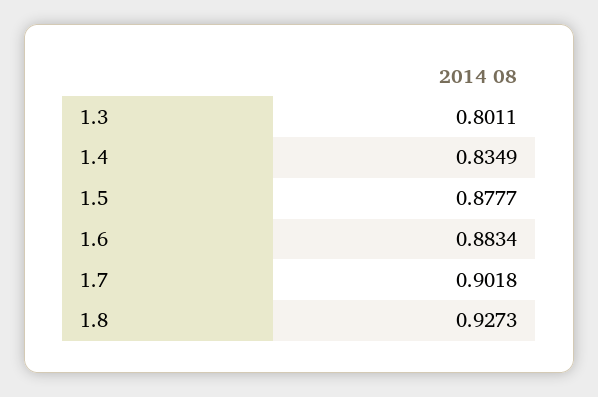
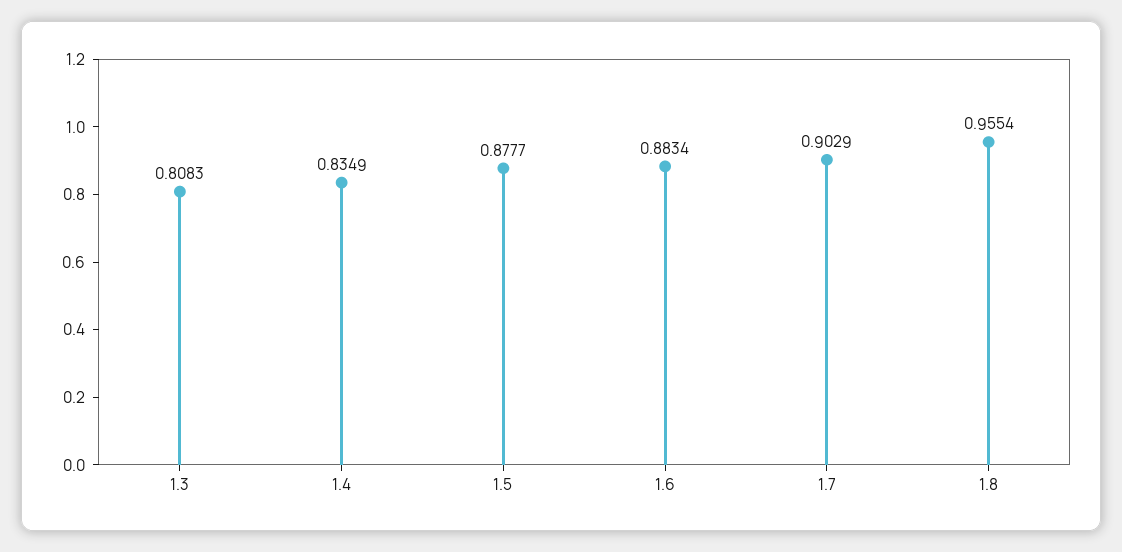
1.3: 0.8011 -> 0.8083
1.7: 0.9018 -> 0.9029
1.8: 0.9273 -> 0.9554

